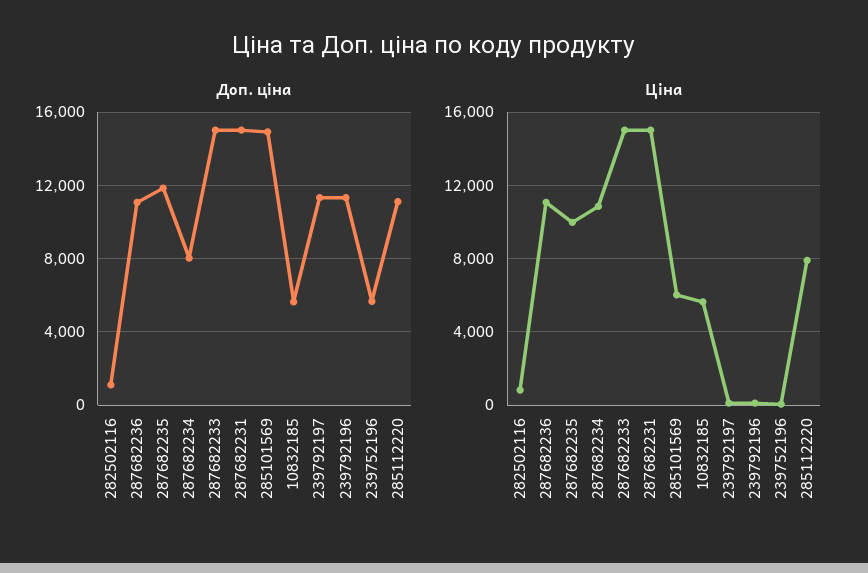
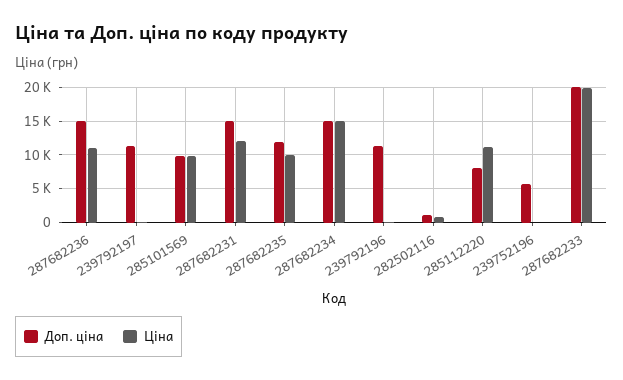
Доп. ціна, 287682236: 11000 -> 15000
Доп. ціна, 287682234: 8000 -> 15000
Доп. ціна, 287682233: 15000 -> 20000
Доп. ціна, 285101569: 15000 -> 10000
Доп. ціна, 10832185: 5500 -> none
Доп. ціна, 285112220: 11000 -> 8000
Ціна, 287682234: 11000 -> 15000
Ціна, 287682233: 15000 -> 20000
Ціна, 287682231: 15000 -> 12000
Ціна, 285101569: 6000 -> 10000
Ціна, 10832185: 5500 -> none
Ціна, 285112220: 8000 -> 11000

